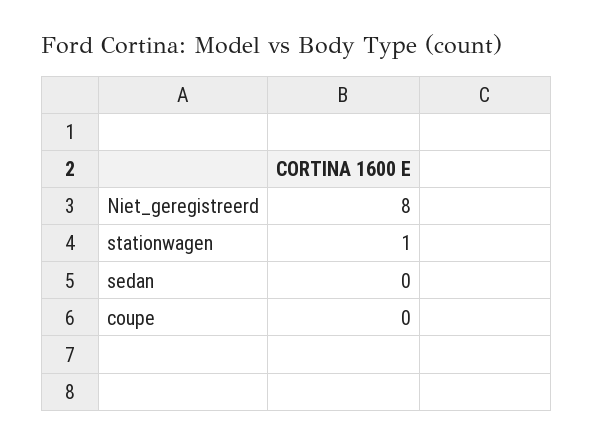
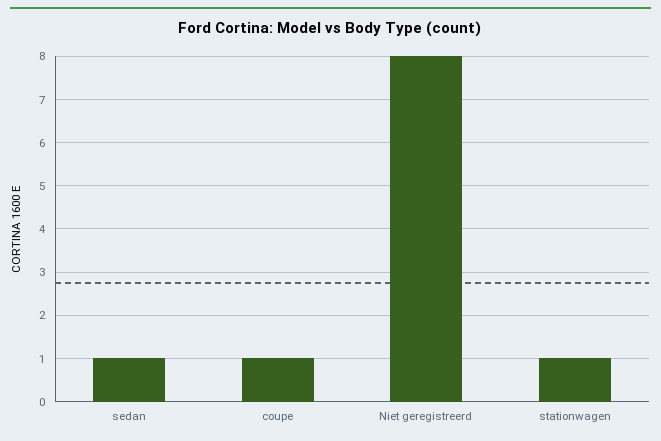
sedan: 0 -> 1
coupe: 0 -> 1

